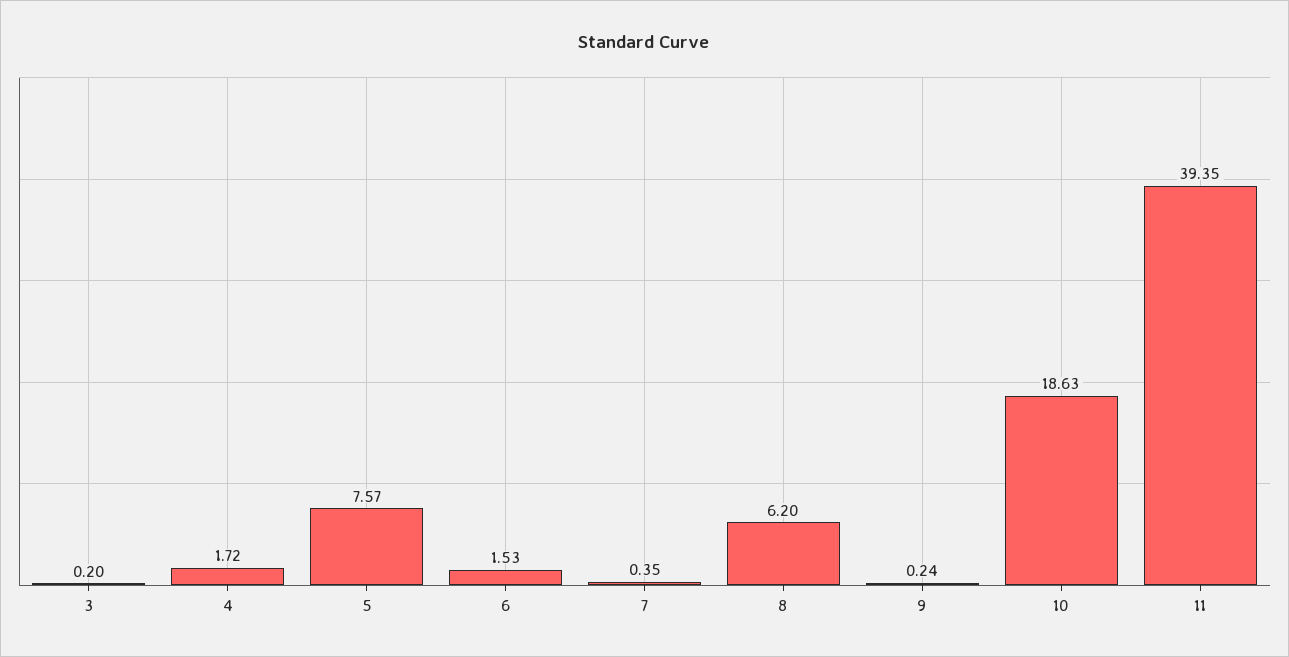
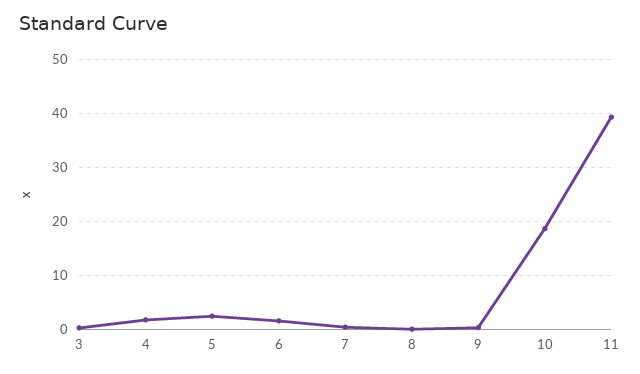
5: 7.57 -> 2
8: 6.2 -> 0

